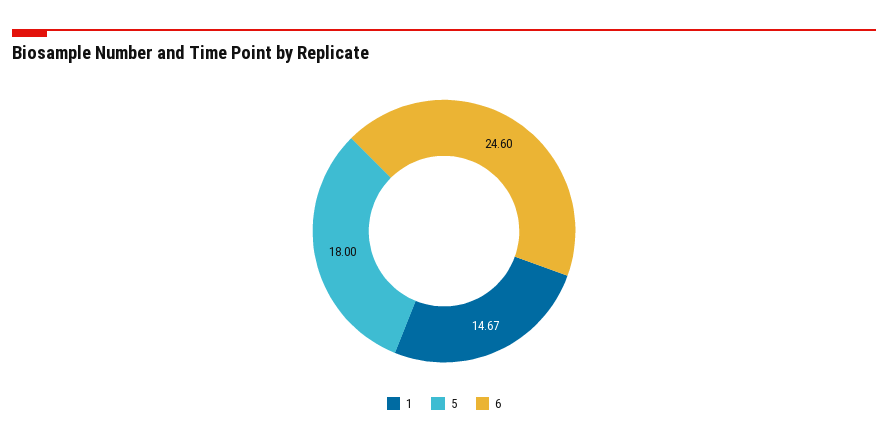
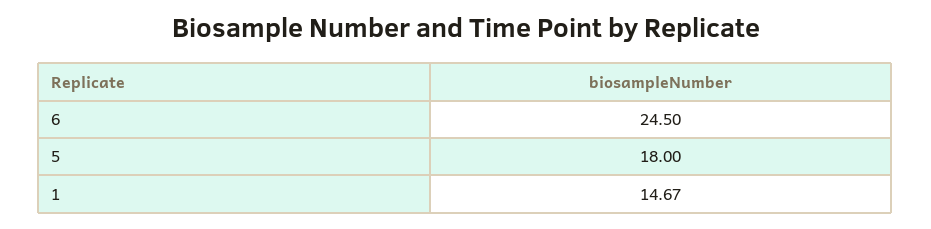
6: 24.6 -> 24.5

